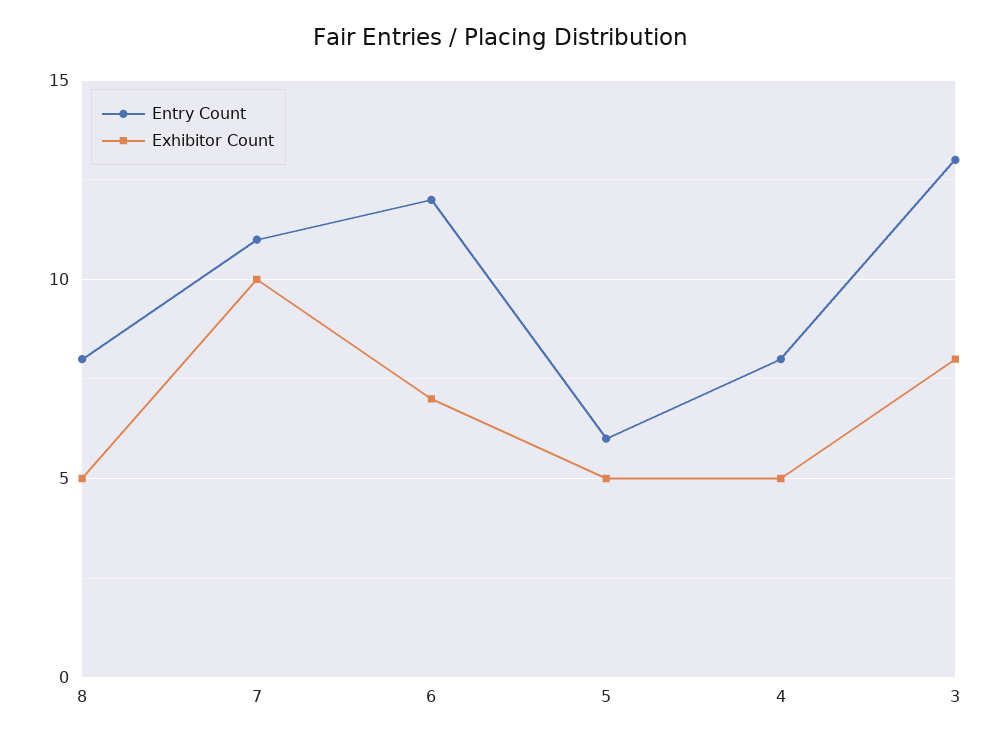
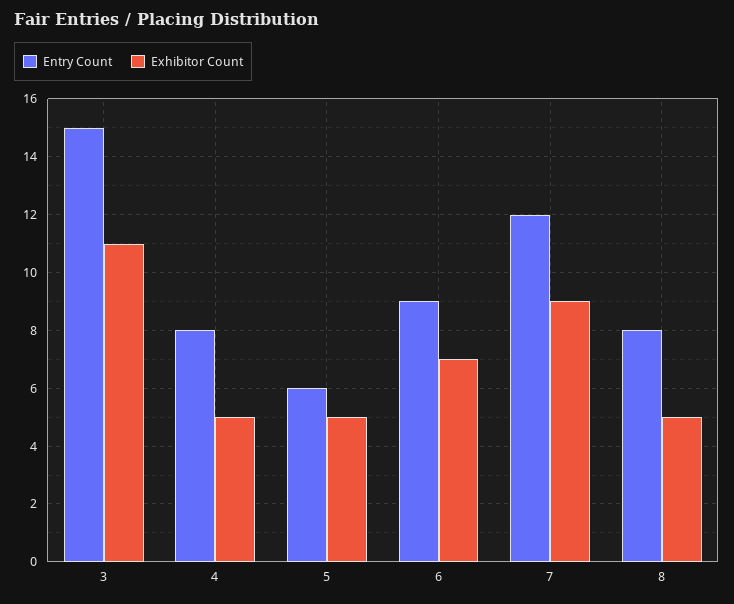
Entry Count, 7: 11 -> 12
Exhibitor Count, 7: 10 -> 9
Entry Count, 6: 12 -> 9
Entry Count, 3: 13 -> 15
Exhibitor Count, 3: 8 -> 11

